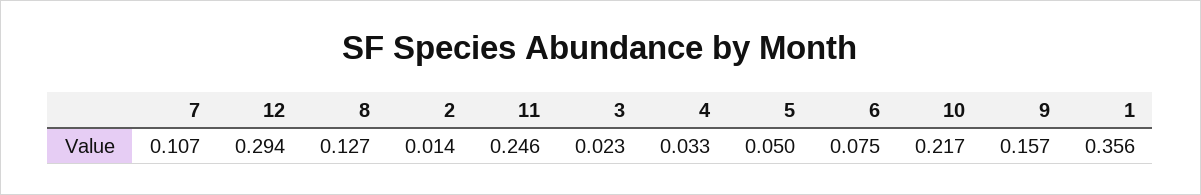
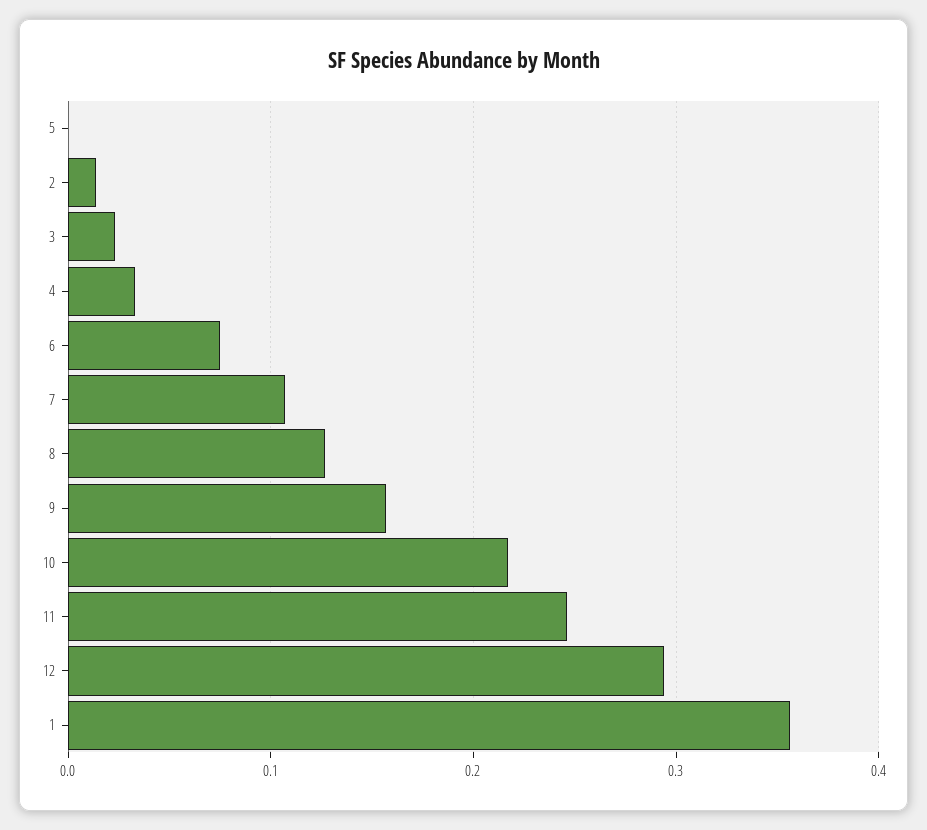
5: 0.05 -> 0

